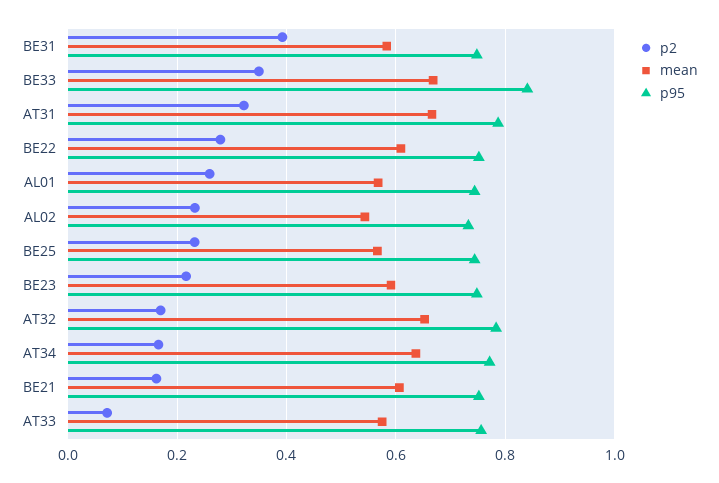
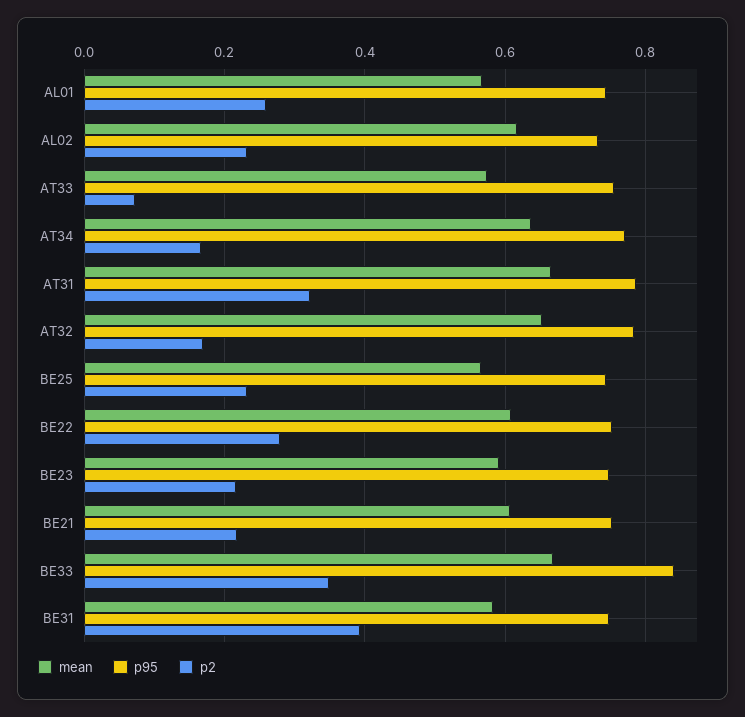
mean, AL02: 0.54 -> 0.62
p2, BE21: 0.16 -> 0.22

